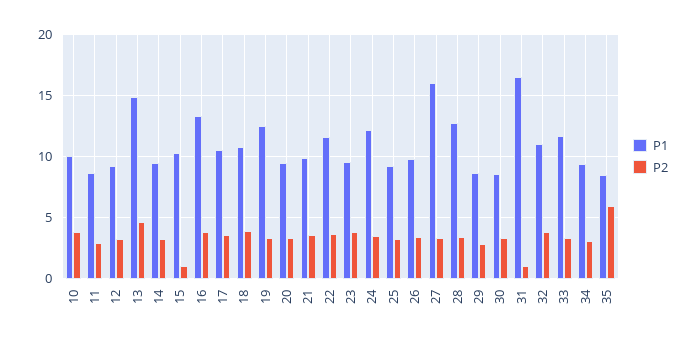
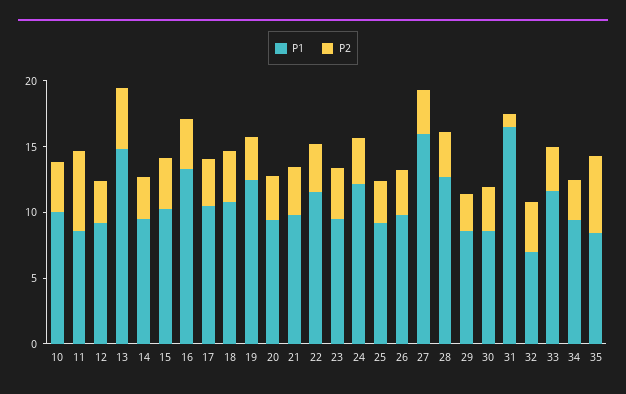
P2, 11: 3 -> 6
P2, 15: 1 -> 4
P1, 32: 11 -> 7

